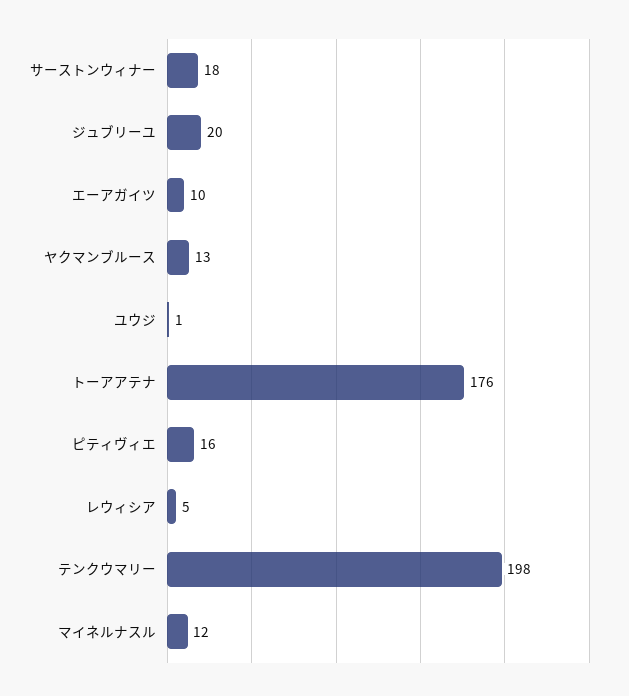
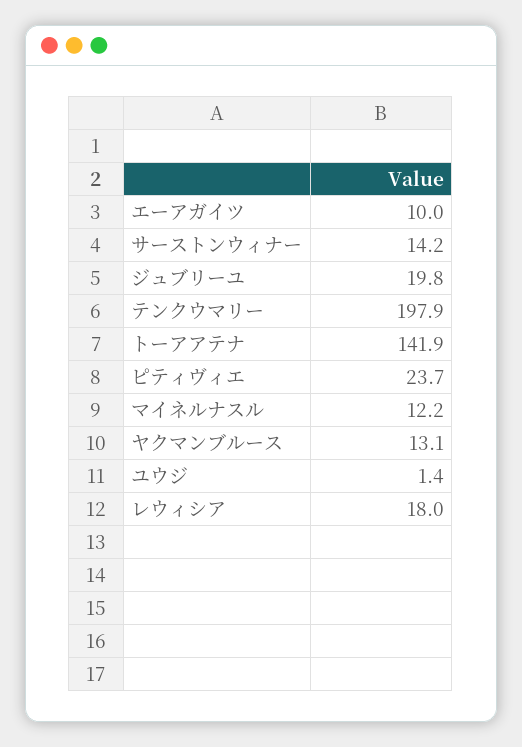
サーストンウィナー: 18 -> 14.2
トーアアテナ: 176 -> 141.9
ピティヴィエ: 16 -> 23.7
レウィシア: 5 -> 18

